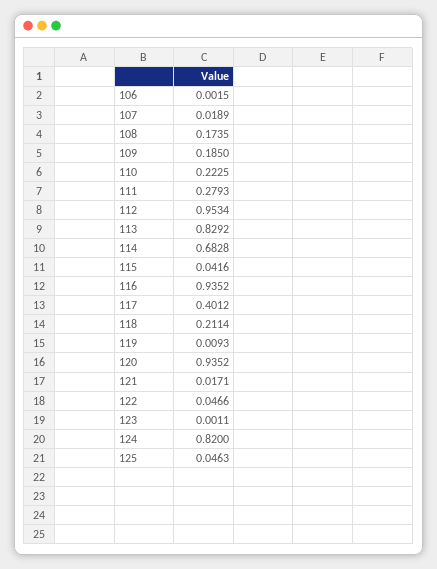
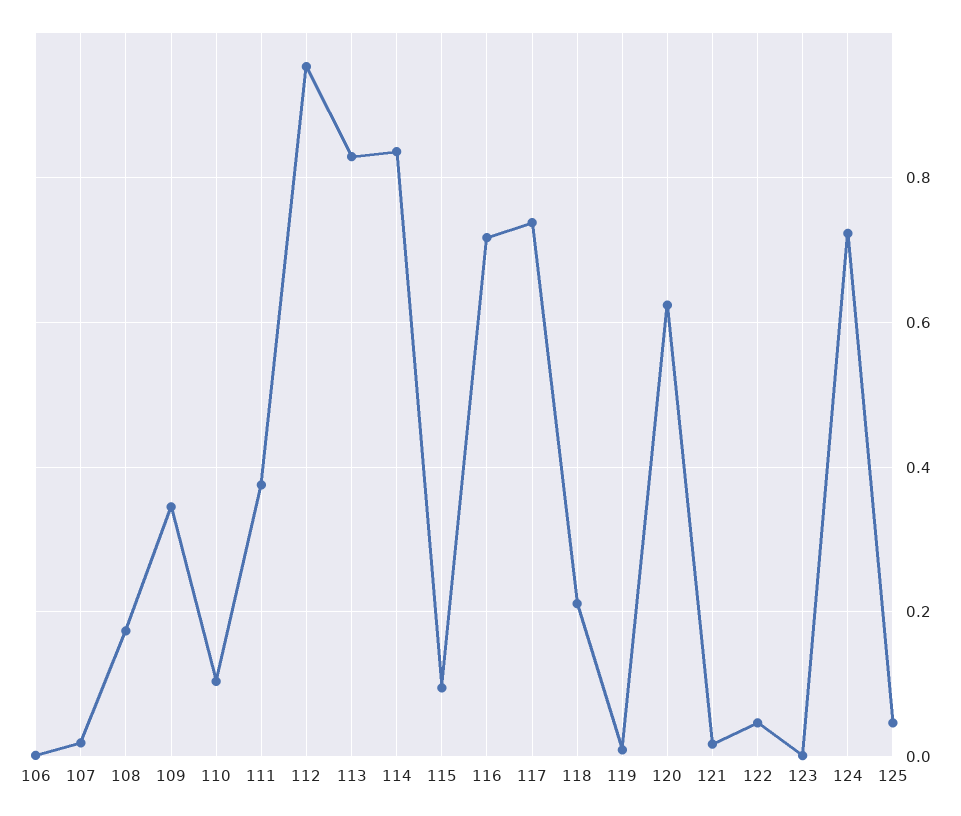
109: 0.185 -> 0.34
110: 0.2225 -> 0.1
111: 0.2793 -> 0.38
114: 0.6828 -> 0.84
115: 0.0416 -> 0.1
116: 0.9352 -> 0.72
117: 0.4012 -> 0.74
120: 0.9352 -> 0.62
124: 0.82 -> 0.72

